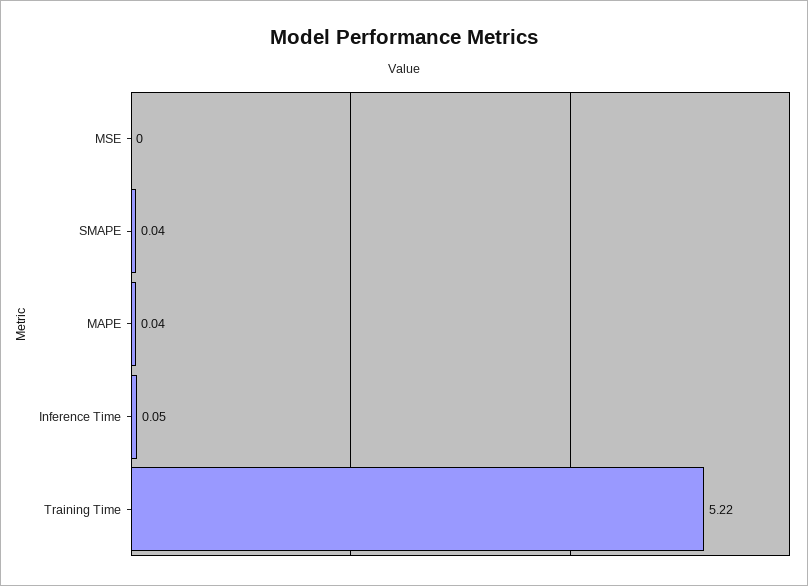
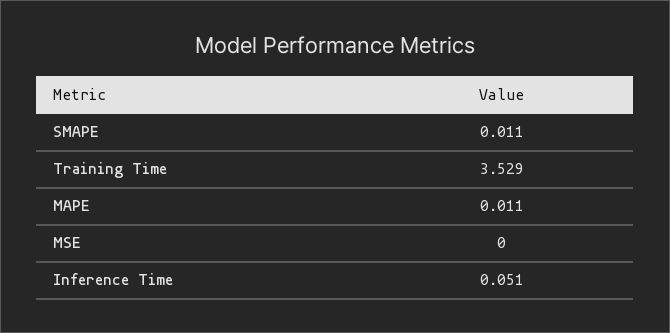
SMAPE: 0.04 -> 0.011
MAPE: 0.04 -> 0.011
Training Time: 5.22 -> 3.529

